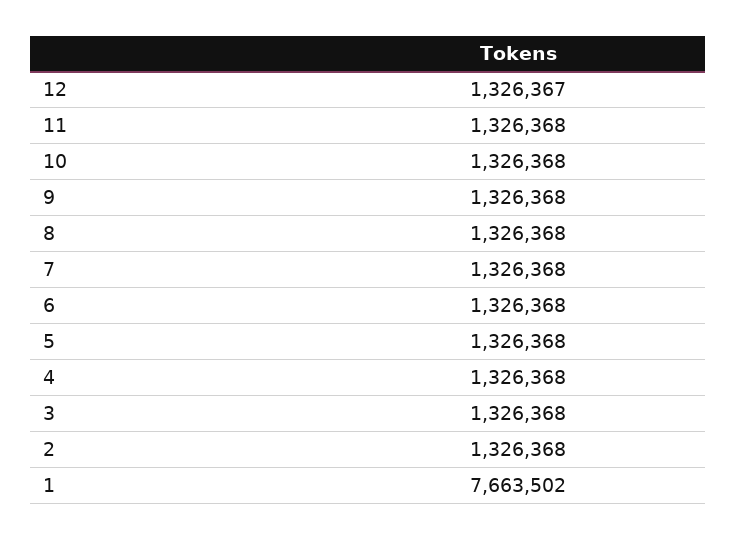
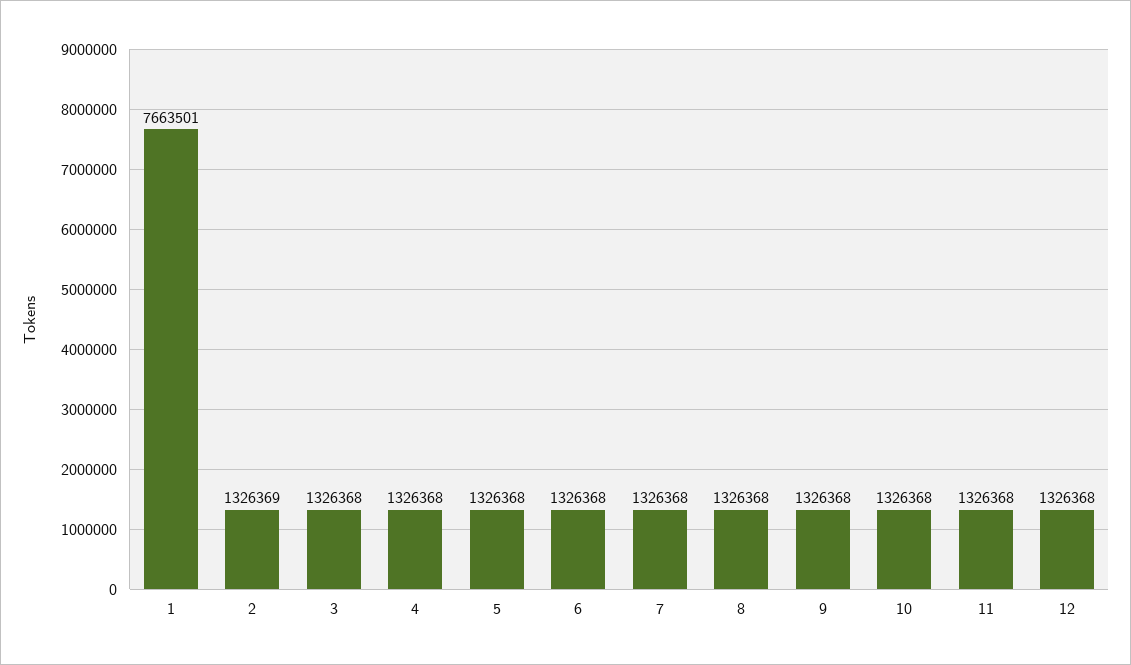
12: 1326367 -> 1326368
2: 1326368 -> 1326369
1: 7663502 -> 7663501

